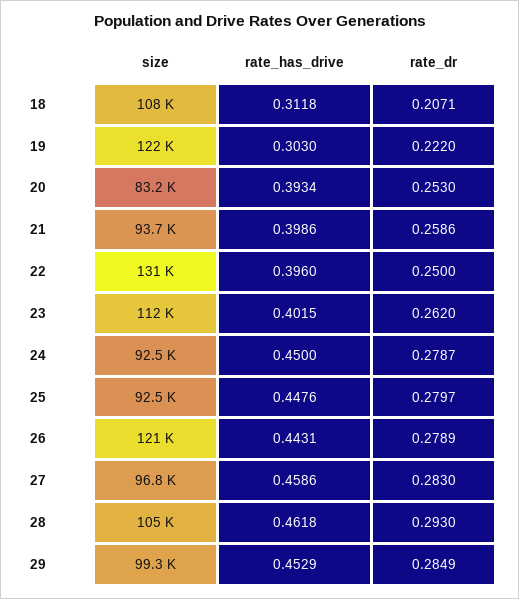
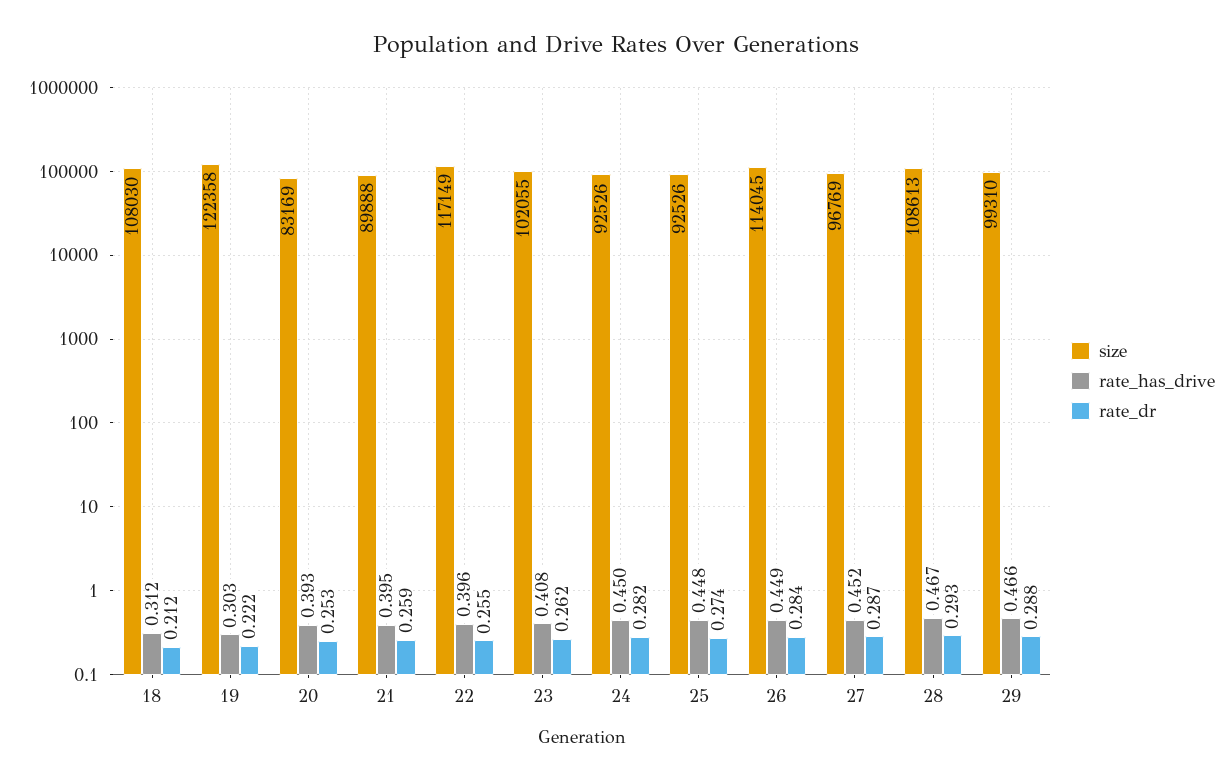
rate_dr, 18: 0.2071 -> 0.212
size, 21: 93700 -> 89888
rate_has_drive, 21: 0.3986 -> 0.395
size, 22: 131000 -> 117149
rate_dr, 22: 0.25 -> 0.255
size, 23: 112000 -> 102055
rate_has_drive, 23: 0.4015 -> 0.408
rate_dr, 24: 0.2787 -> 0.282
rate_dr, 25: 0.2797 -> 0.274
size, 26: 121000 -> 114045
rate_has_drive, 26: 0.4431 -> 0.449
rate_dr, 26: 0.2789 -> 0.284
rate_has_drive, 27: 0.4586 -> 0.452
rate_dr, 27: 0.283 -> 0.287
size, 28: 105000 -> 108613
rate_has_drive, 28: 0.4618 -> 0.467
rate_has_drive, 29: 0.4529 -> 0.466
rate_dr, 29: 0.2849 -> 0.288

